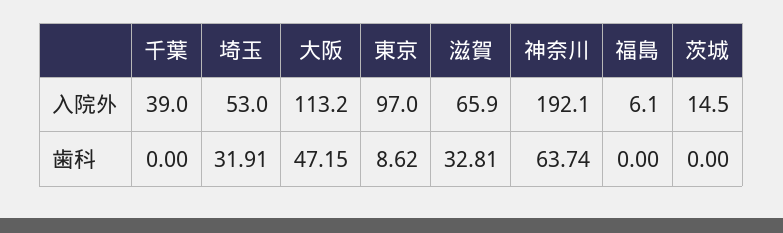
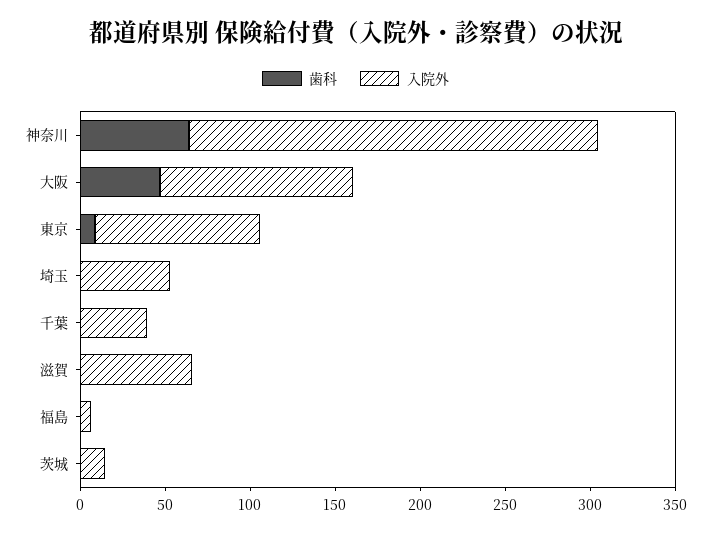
入院外, 神奈川: 192.1 -> 240
歯科, 埼玉: 31.91 -> 0
歯科, 滋賀: 32.81 -> 0

